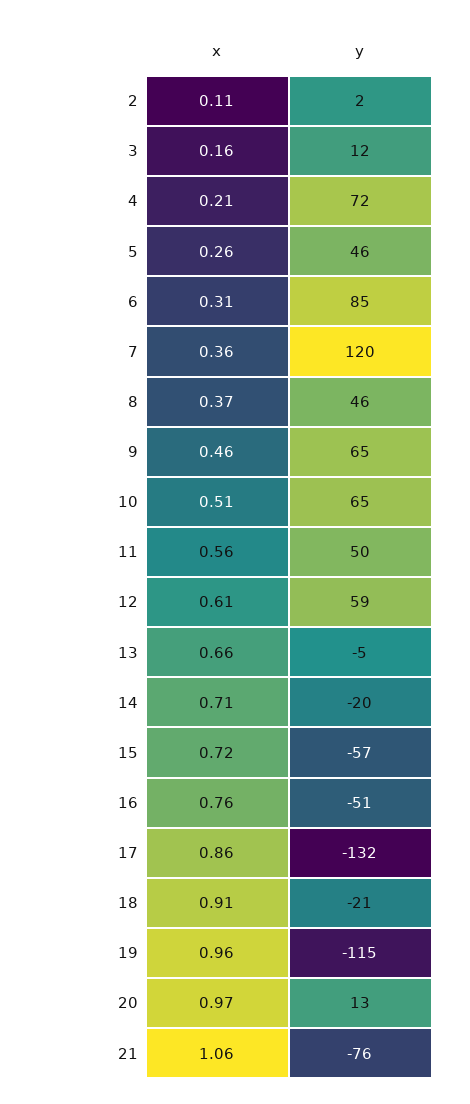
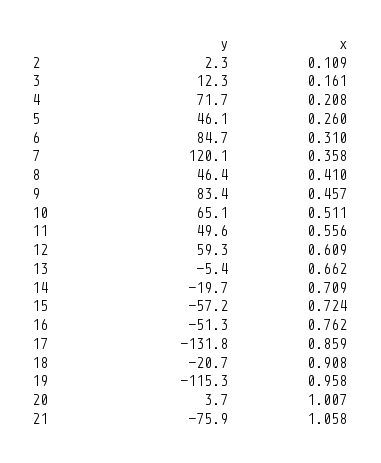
x, 8: 0.37 -> 0.41
y, 9: 65 -> 83.4
x, 20: 0.97 -> 1.007
y, 20: 13 -> 3.7

